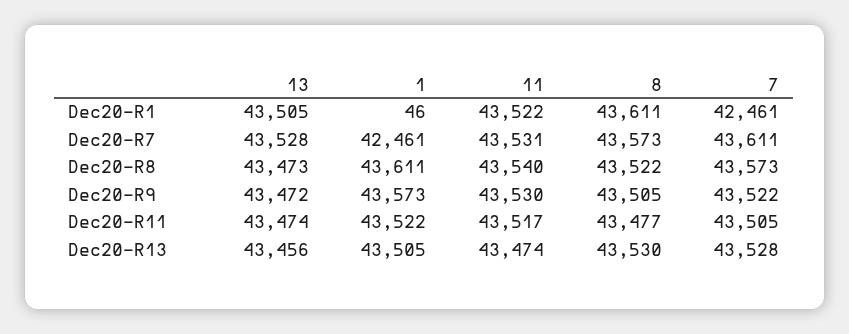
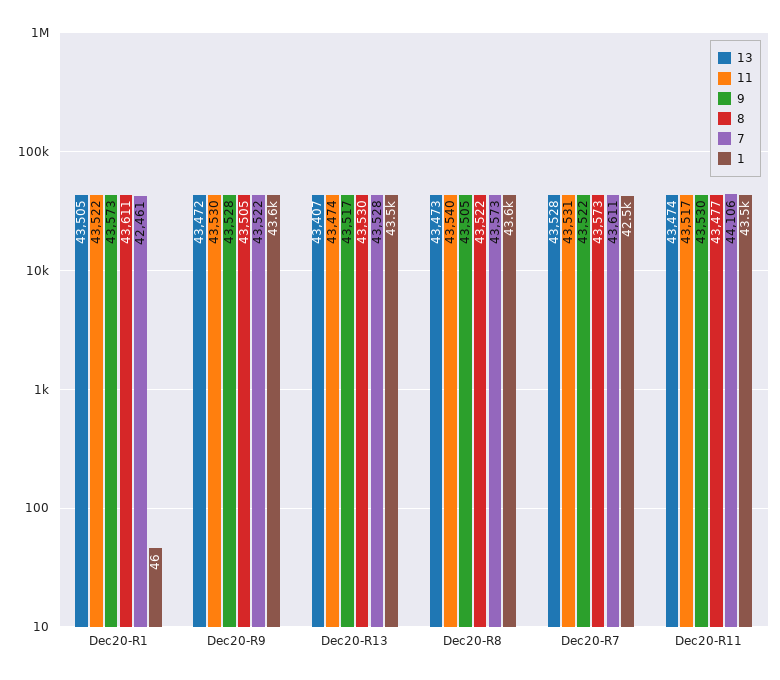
7, Dec20-R11: 43505 -> 44106
13, Dec20-R13: 43456 -> 43407
9, Dec20-R1: none -> 43573
9, Dec20-R9: none -> 43528
9, Dec20-R13: none -> 43517
9, Dec20-R8: none -> 43505
9, Dec20-R7: none -> 43522
9, Dec20-R11: none -> 43530

